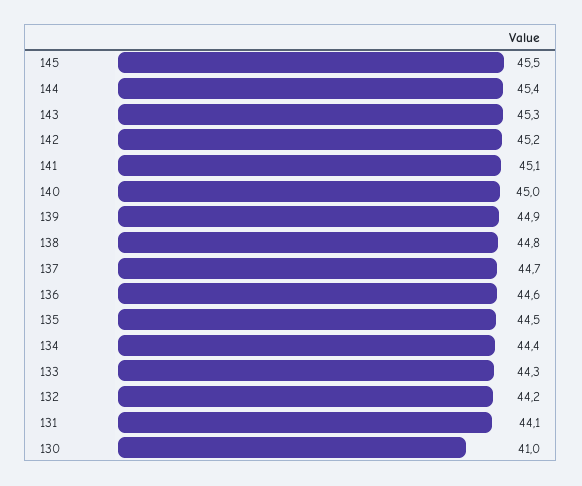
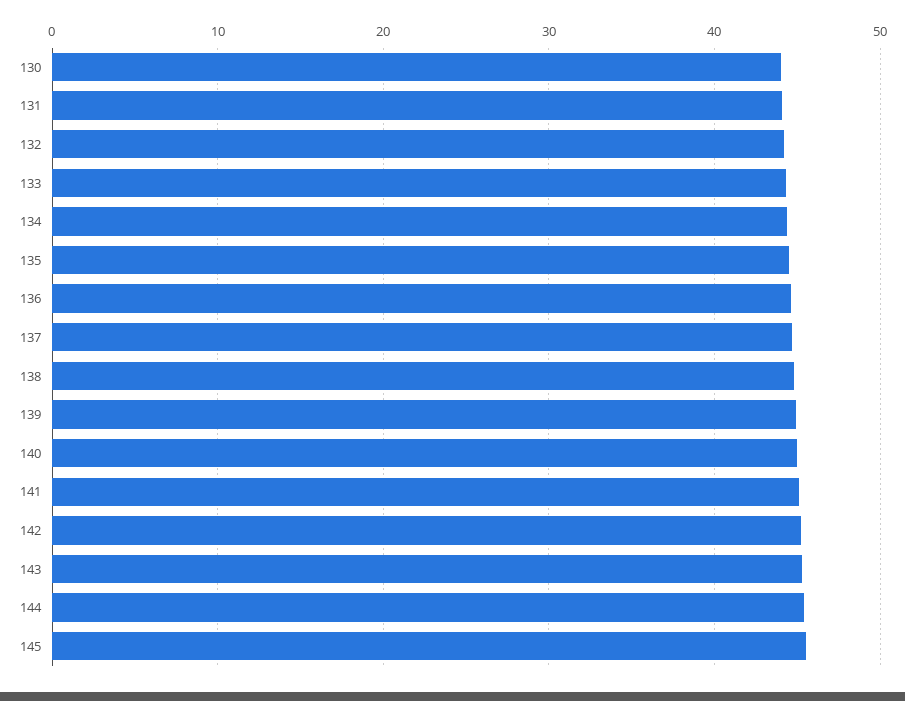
130: 41 -> 44

